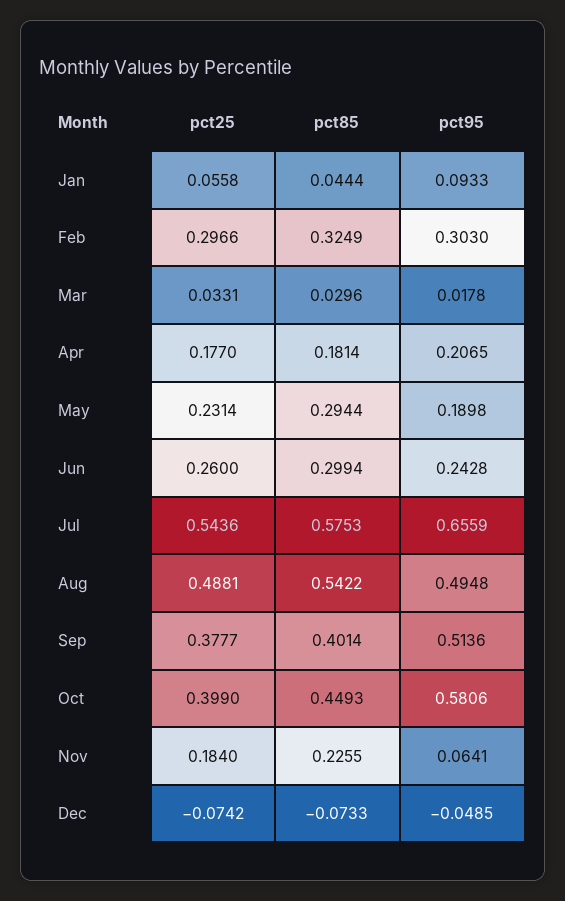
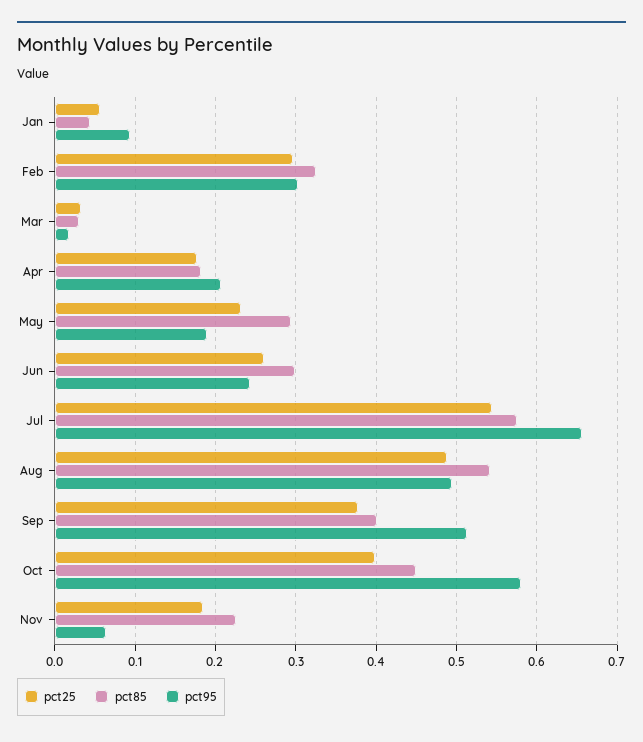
pct25, Dec: -0.0742 -> none
pct85, Dec: -0.0733 -> none
pct95, Dec: -0.0485 -> none

